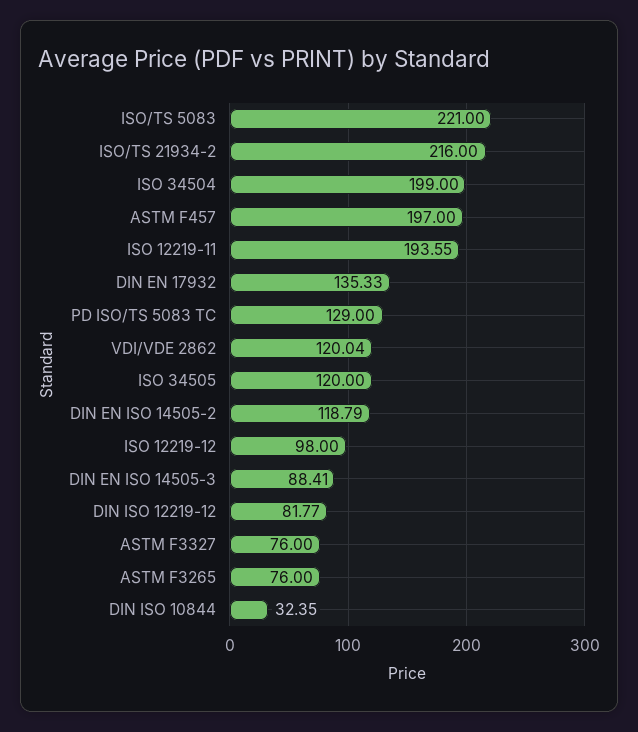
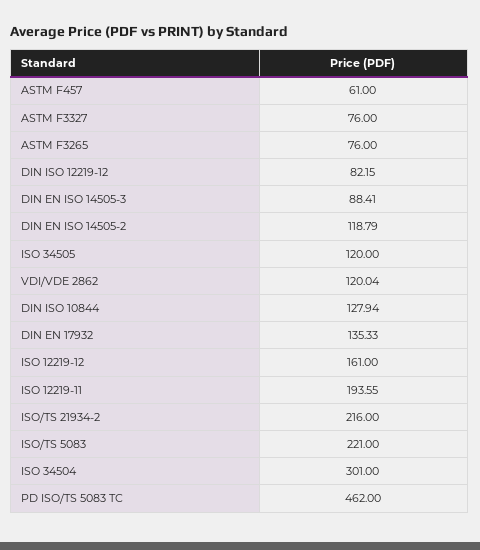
ISO 34504: 199 -> 301
ASTM F457: 197 -> 61
PD ISO/TS 5083 TC: 129 -> 462
ISO 12219-12: 98 -> 161
DIN ISO 12219-12: 81.77 -> 82.15
DIN ISO 10844: 32.35 -> 127.94

